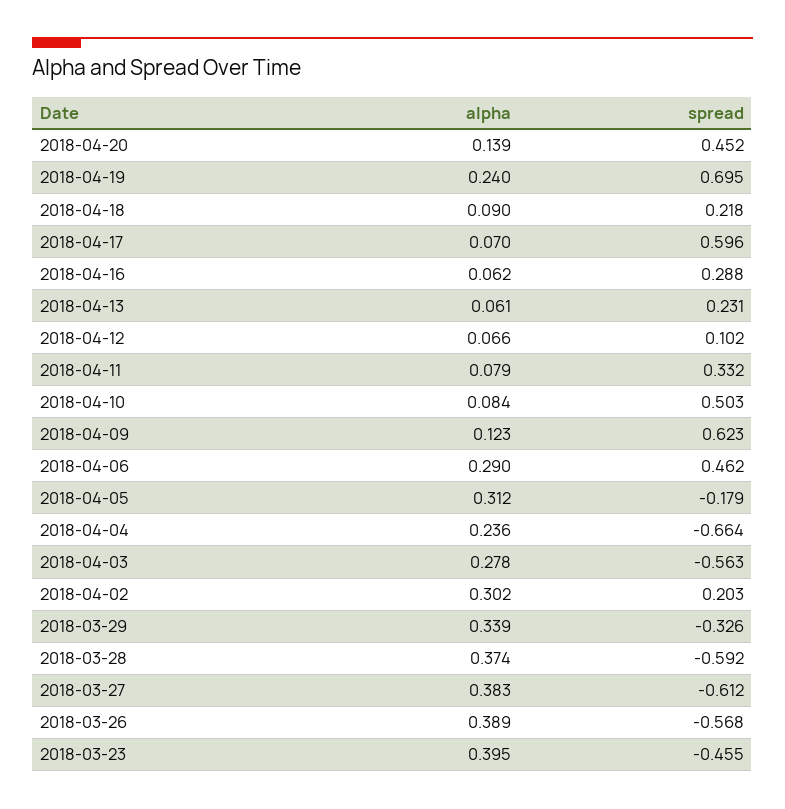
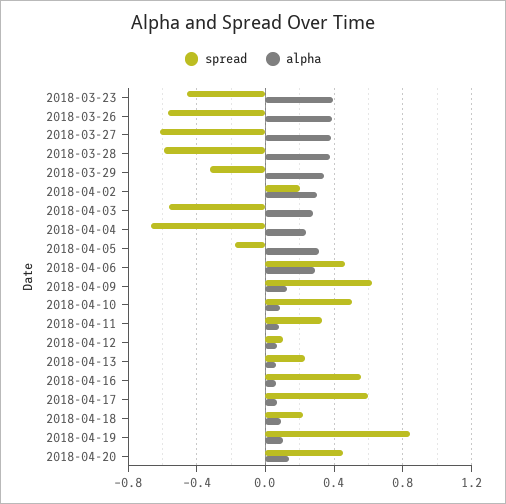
alpha, 2018-04-19: 0.24 -> 0.1
spread, 2018-04-19: 0.695 -> 0.85
spread, 2018-04-16: 0.288 -> 0.55

